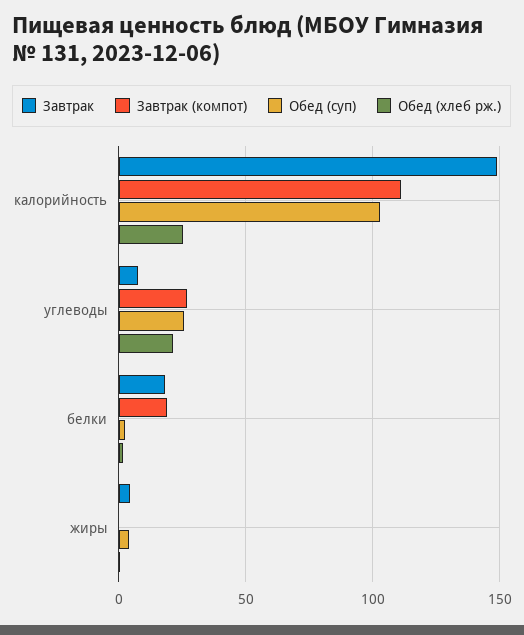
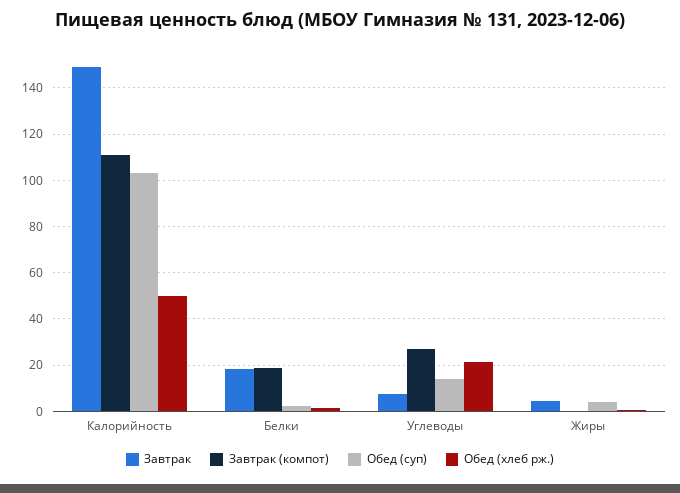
Обед (хлеб рж.), калорийность: 25 -> 50
Обед (суп), углеводы: 25 -> 15

